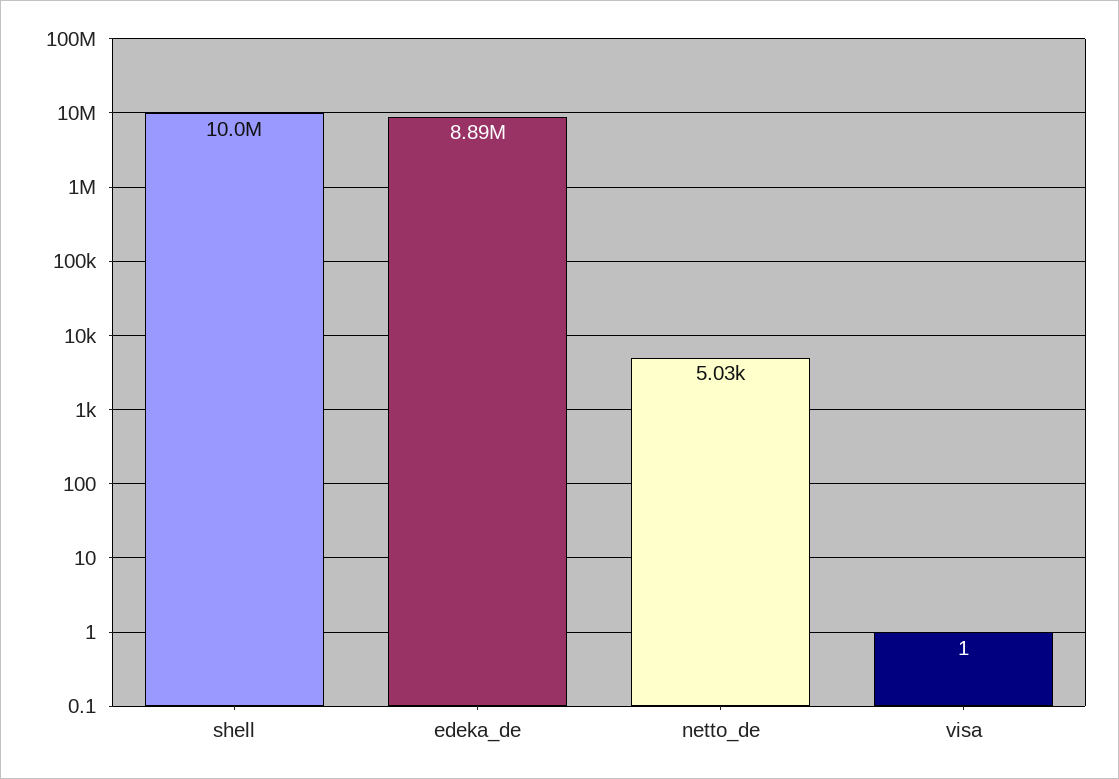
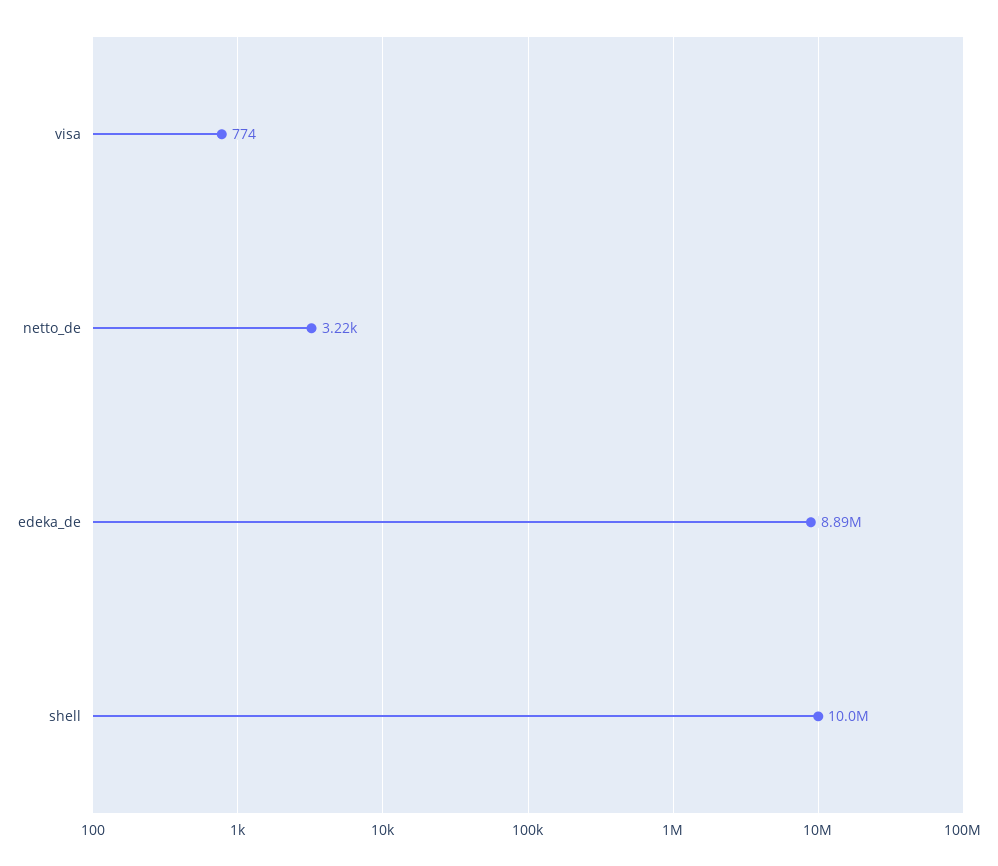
netto_de: 5030 -> 3220
visa: 1 -> 774

